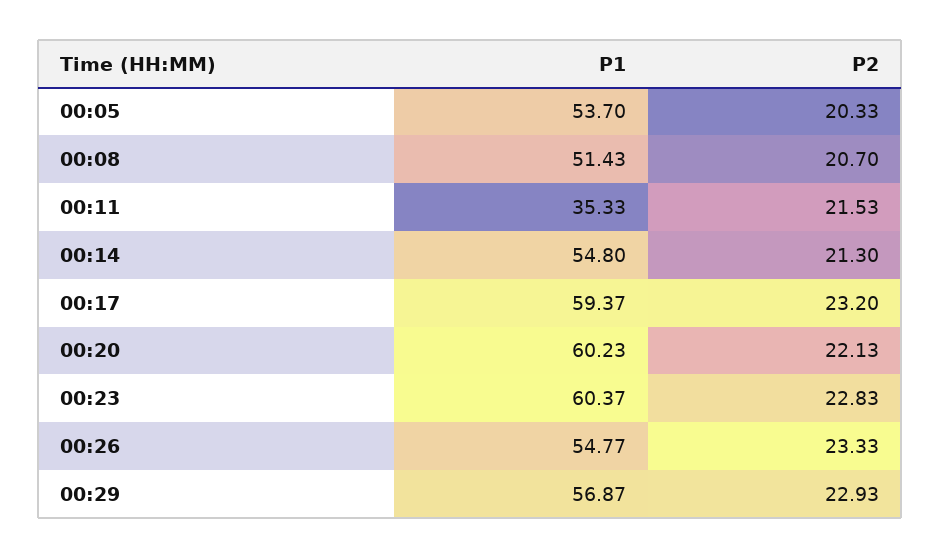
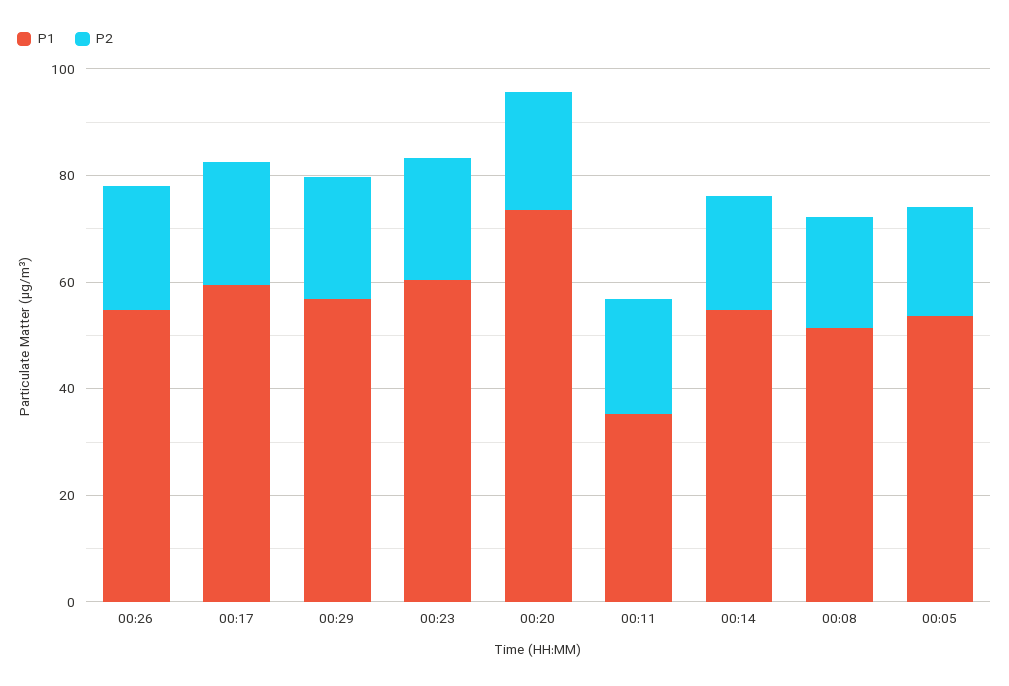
P1, 00:20: 60.23 -> 75

